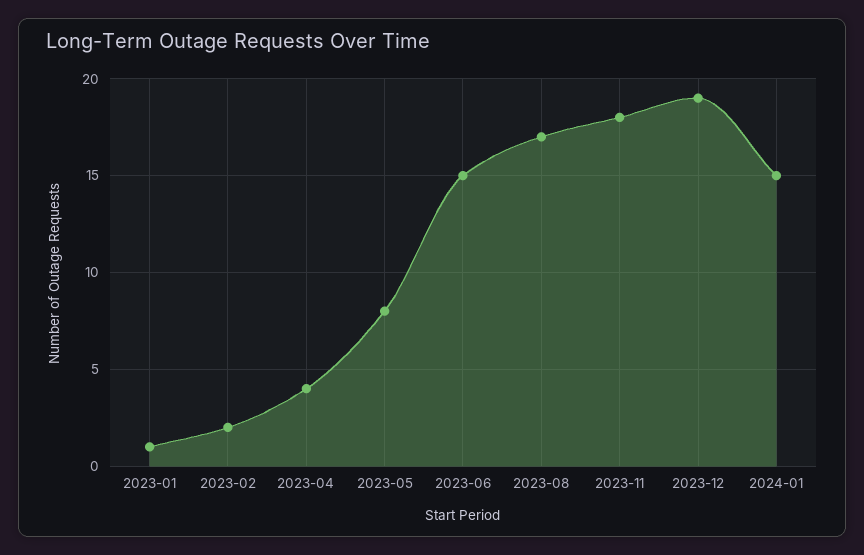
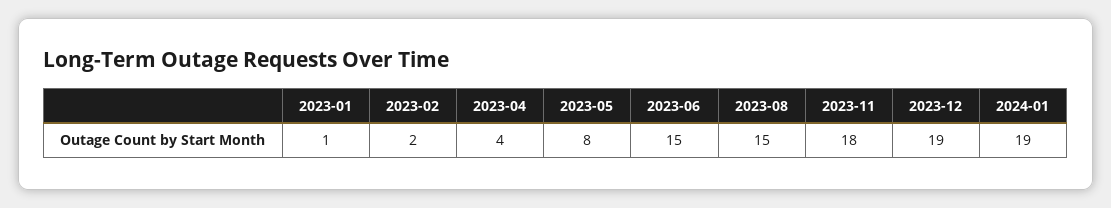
2023-08: 17 -> 15
2024-01: 15 -> 19

